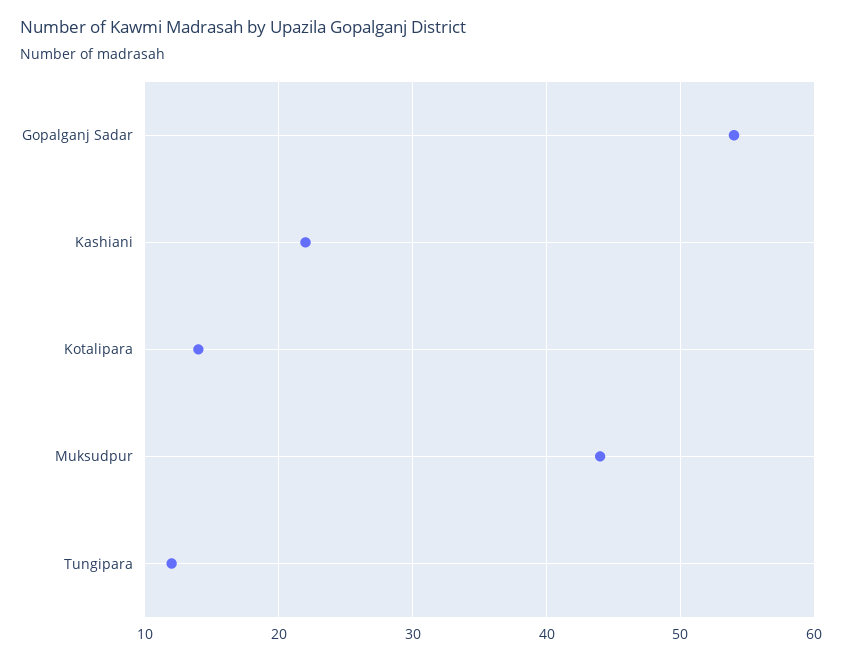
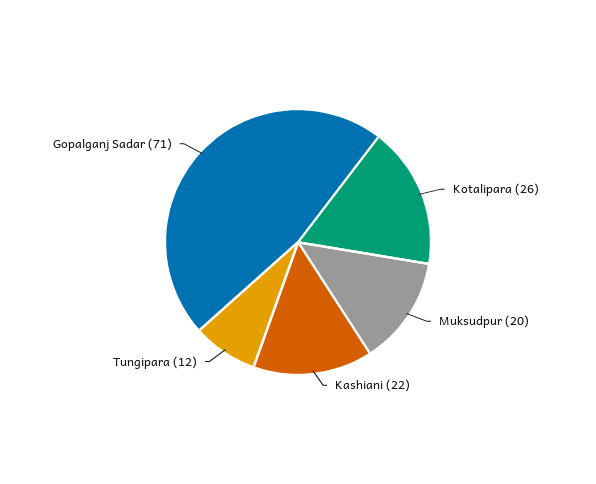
Gopalganj Sadar: 54 -> 71
Kotalipara: 14 -> 26
Muksudpur: 44 -> 20

